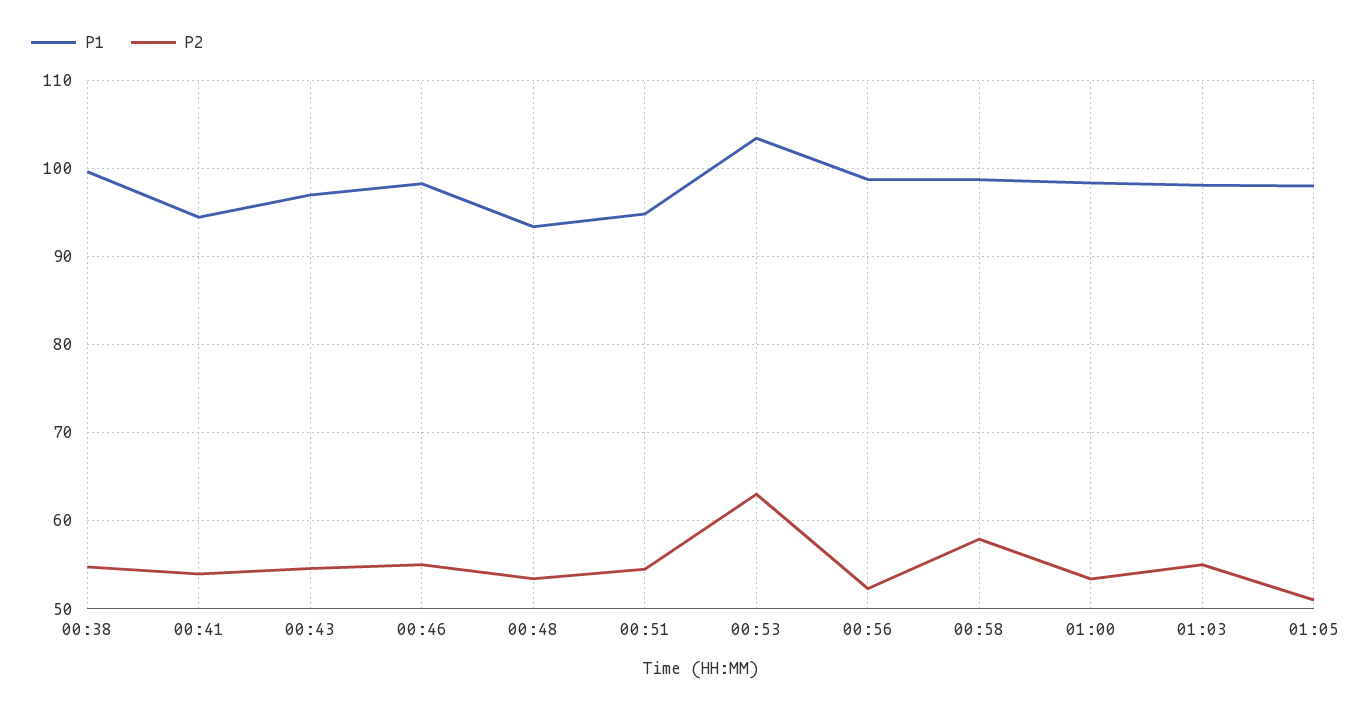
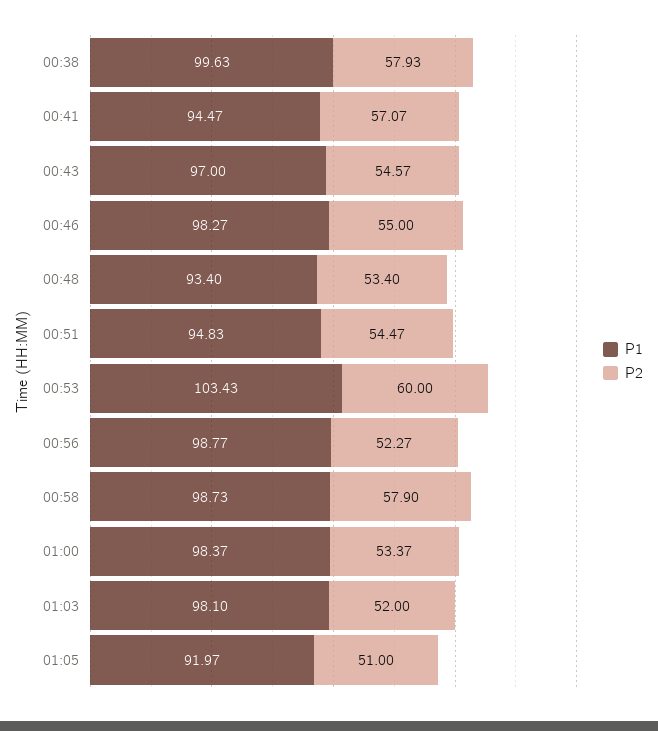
P2, 00:38: 55 -> 57.93
P2, 00:41: 54 -> 57.07
P2, 00:53: 63 -> 60
P2, 01:03: 55 -> 52
P1, 01:05: 98 -> 91.97

